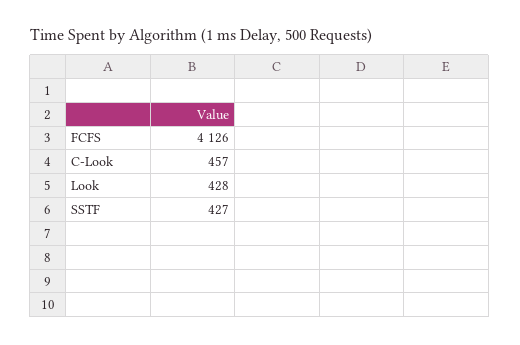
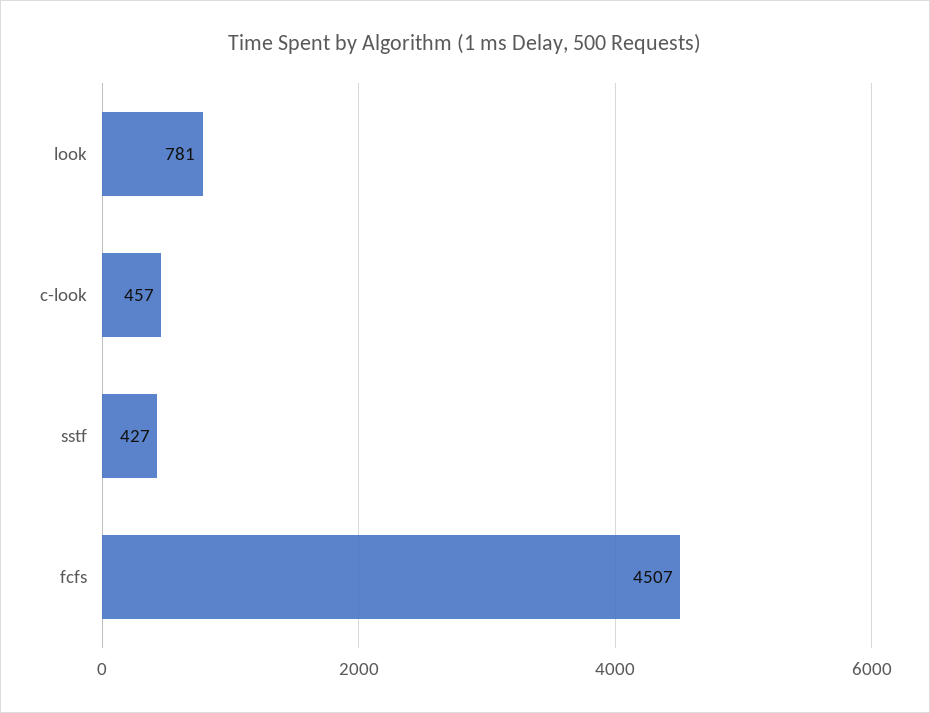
FCFS: 4126 -> 4507
Look: 428 -> 781

